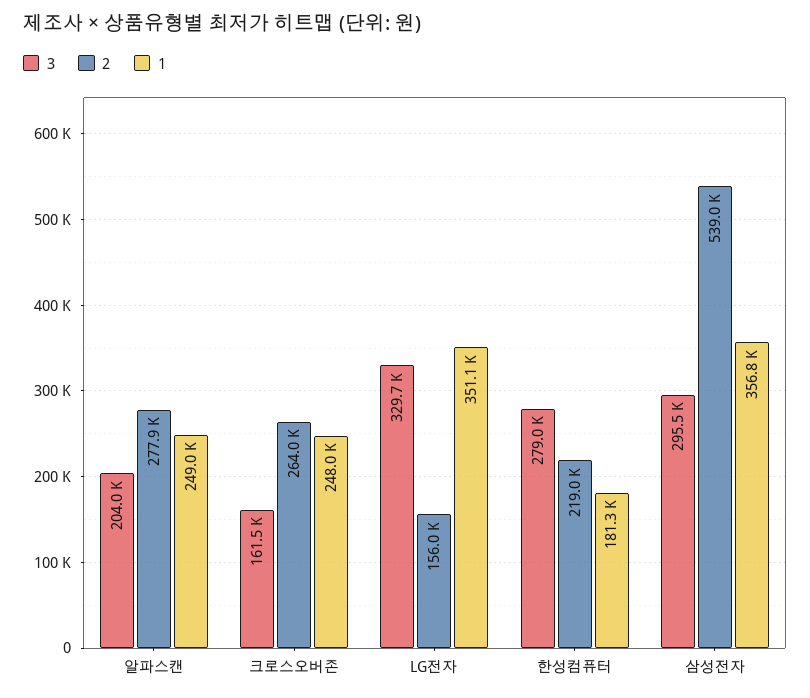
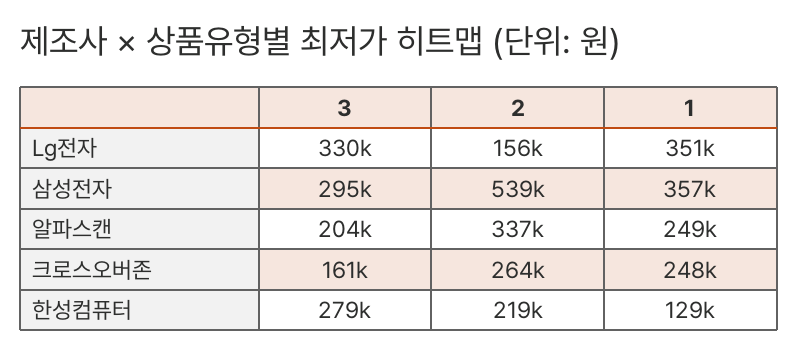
2, 알파스캔: 277900 -> 337000
1, 한성컴퓨터: 181300 -> 129000

